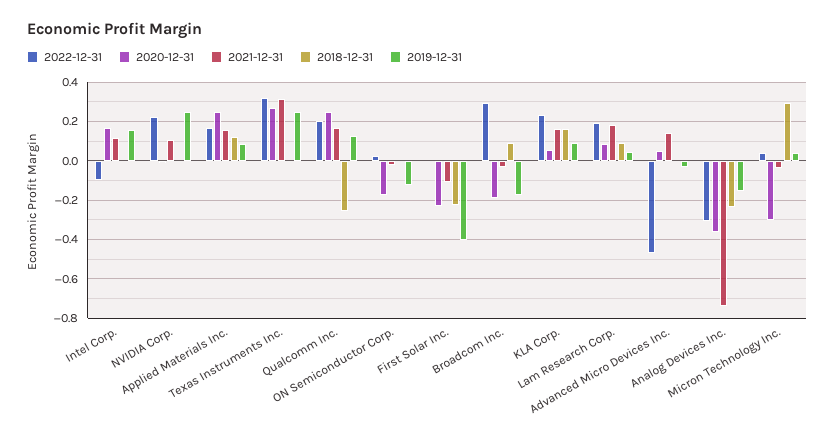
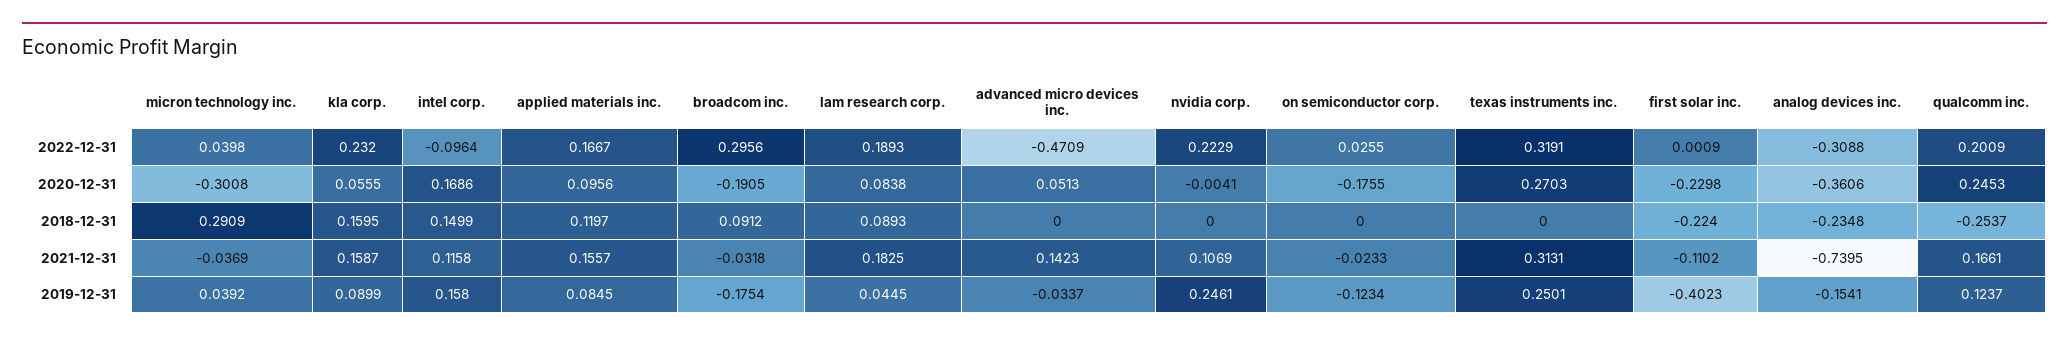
2018-12-31, Intel Corp.: 0 -> 0.1499
2020-12-31, Applied Materials Inc.: 0.25 -> 0.0956

